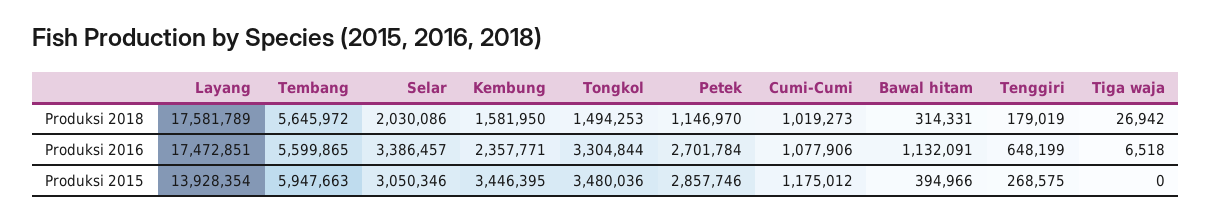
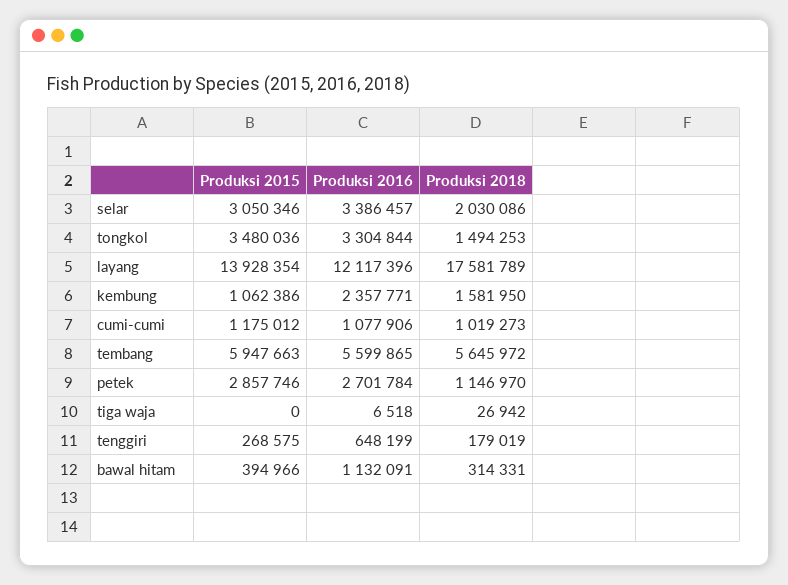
Layang, Produksi 2016: 17472851 -> 12117396
Kembung, Produksi 2015: 3446395 -> 1062386

